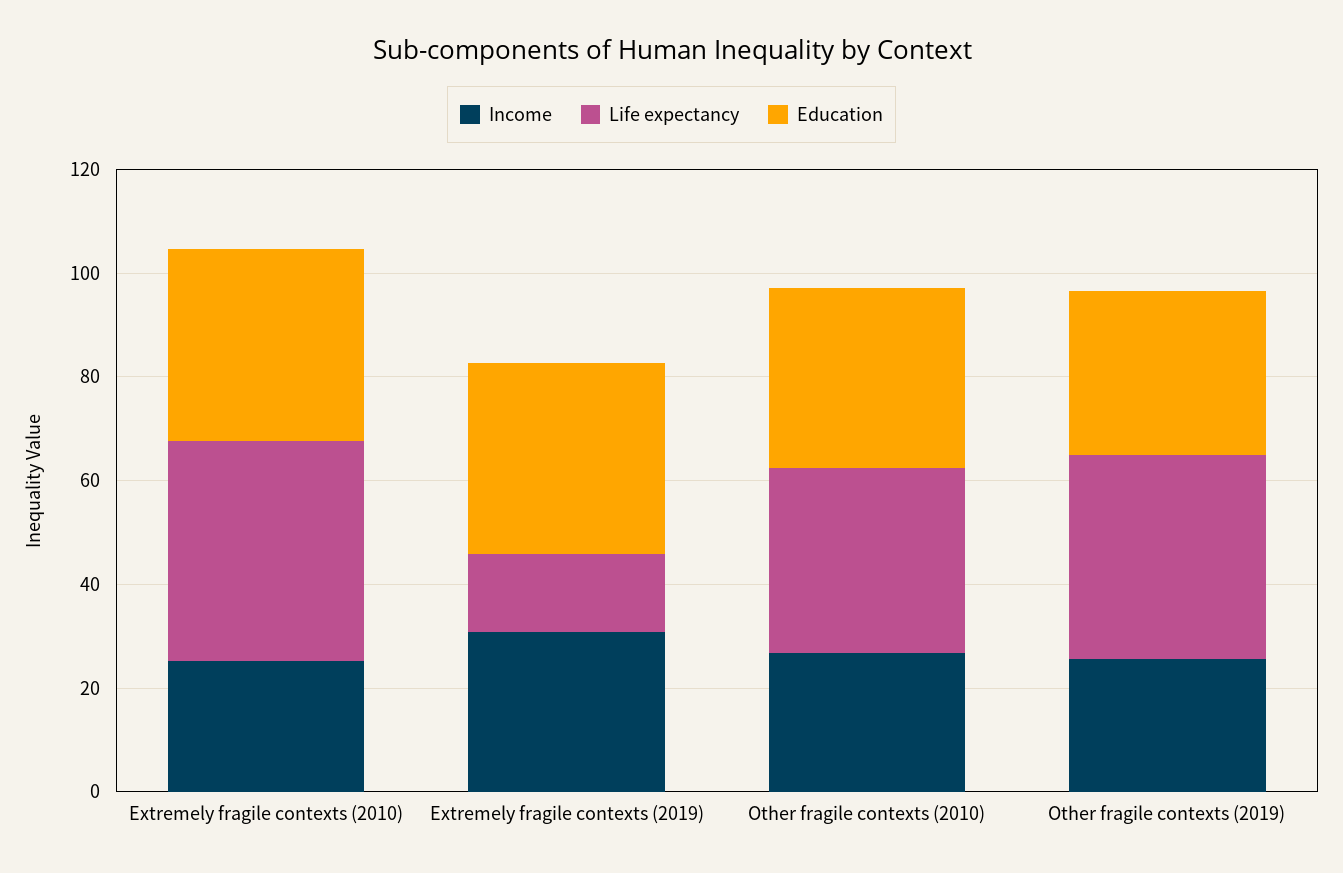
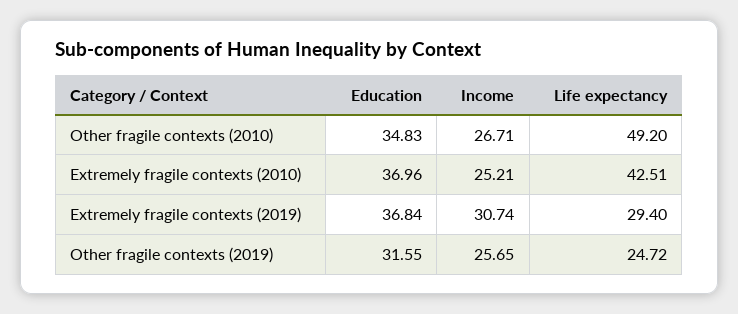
Life expectancy, Extremely fragile contexts (2019): 15 -> 29.4
Life expectancy, Other fragile contexts (2010): 35 -> 49.2
Life expectancy, Other fragile contexts (2019): 40 -> 24.72

